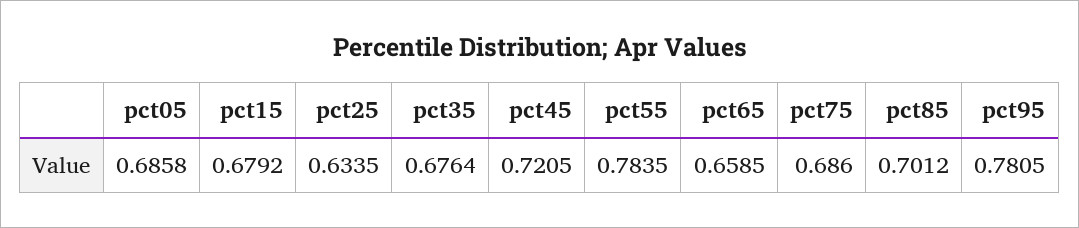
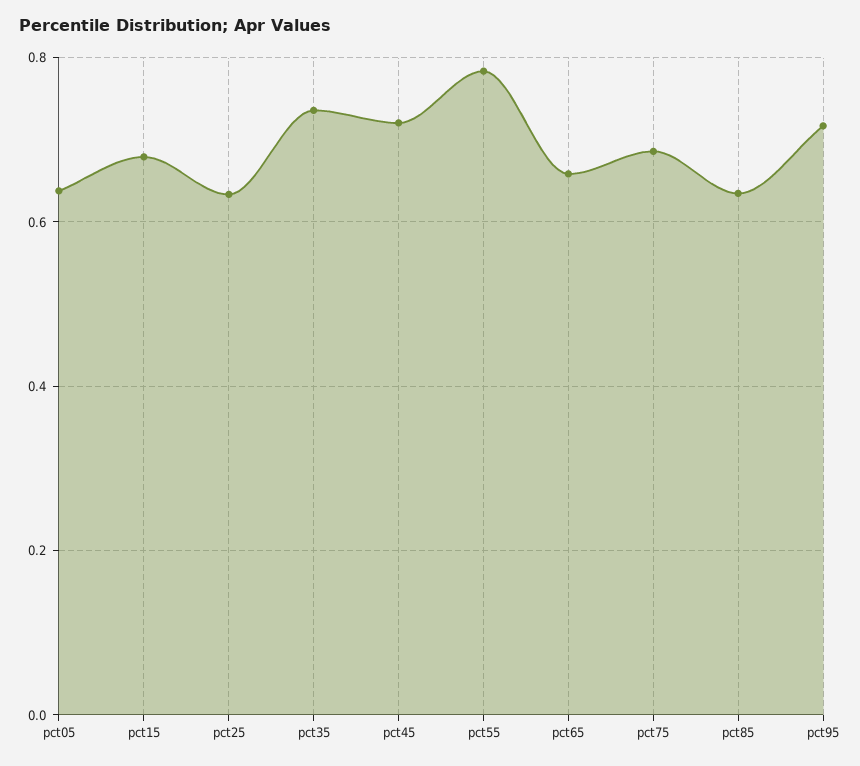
pct05: 0.6858 -> 0.64
pct35: 0.6764 -> 0.74
pct85: 0.7012 -> 0.64
pct95: 0.7805 -> 0.72

